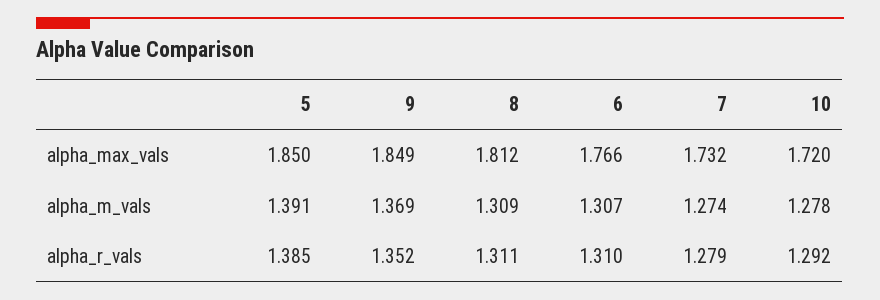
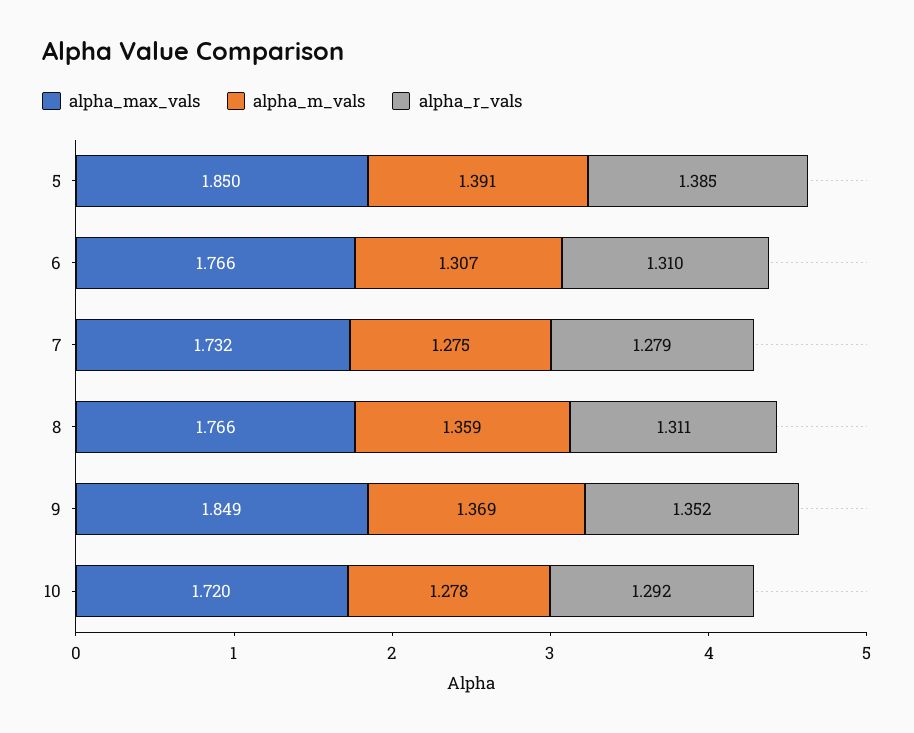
alpha_max_vals, 8: 1.812 -> 1.766
alpha_m_vals, 8: 1.309 -> 1.359
alpha_m_vals, 7: 1.274 -> 1.275

